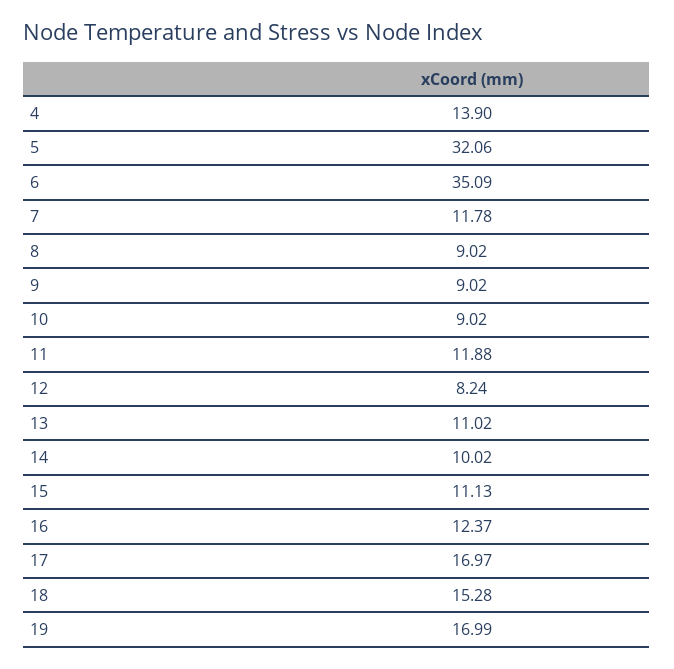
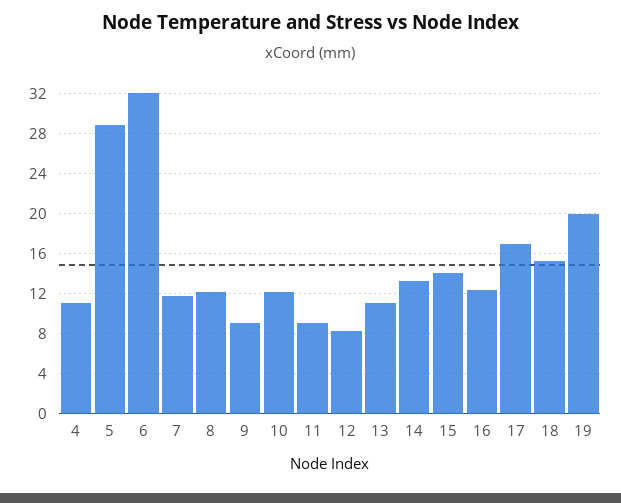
4: 13.9 -> 11
5: 32.06 -> 29
6: 35.09 -> 32
8: 9.02 -> 12
10: 9.02 -> 12
11: 11.88 -> 9
14: 10.02 -> 13
15: 11.13 -> 14
19: 16.99 -> 20

